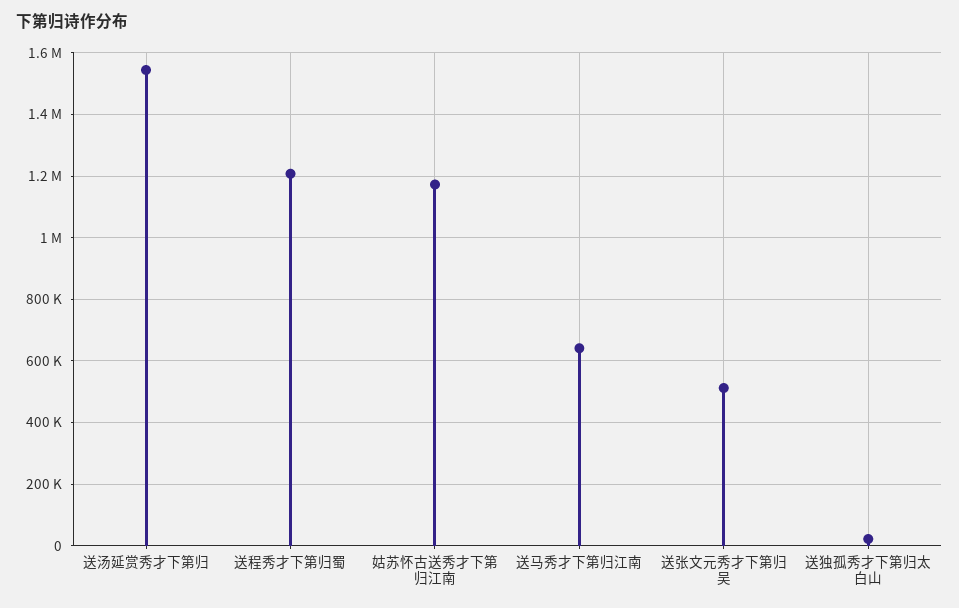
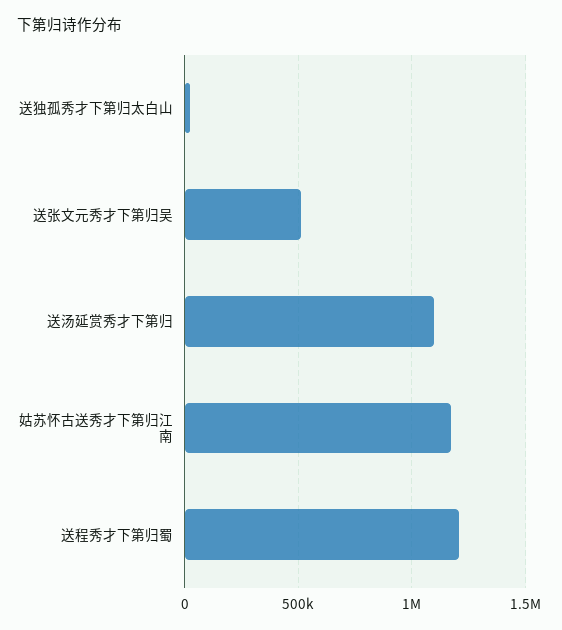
送汤延赏秀才下第归: 1540000 -> 1100000
送马秀才下第归江南: 640000 -> none

